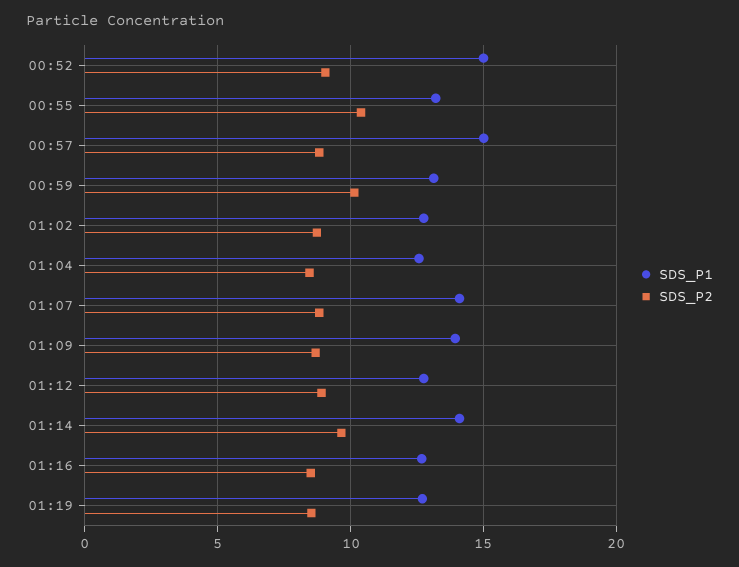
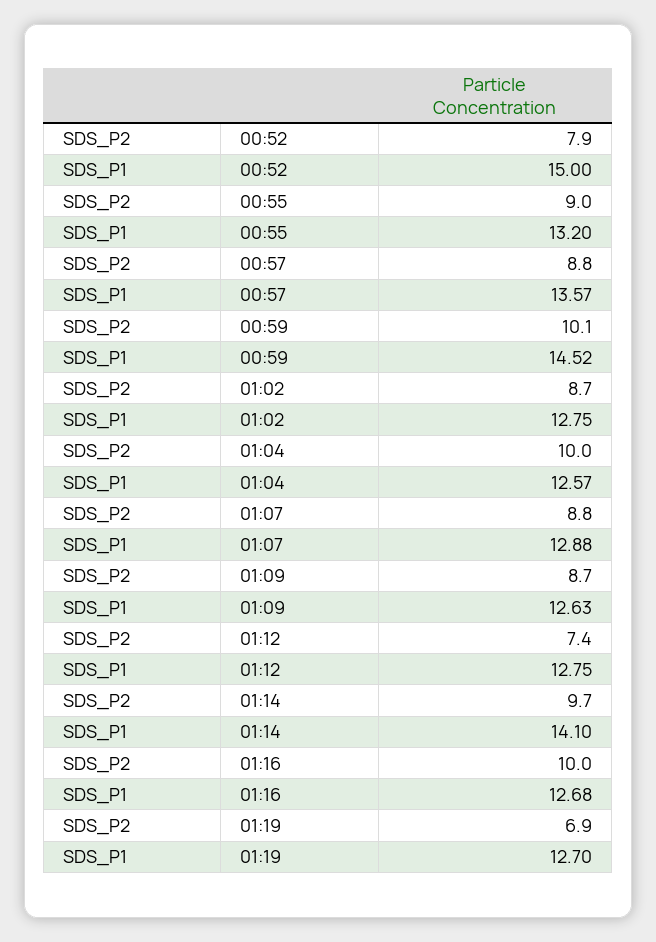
SDS_P2, 00:52: 9 -> 7.9
SDS_P2, 00:55: 10.5 -> 9
SDS_P1, 00:57: 15 -> 13.57
SDS_P1, 00:59: 13 -> 14.52
SDS_P2, 01:04: 8.5 -> 10
SDS_P1, 01:07: 14 -> 12.88
SDS_P1, 01:09: 14 -> 12.63
SDS_P2, 01:12: 9 -> 7.4
SDS_P2, 01:16: 8.5 -> 10
SDS_P2, 01:19: 8.5 -> 6.9

